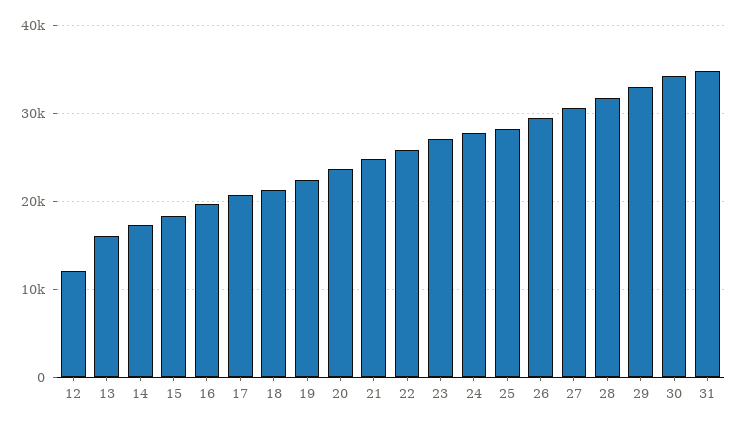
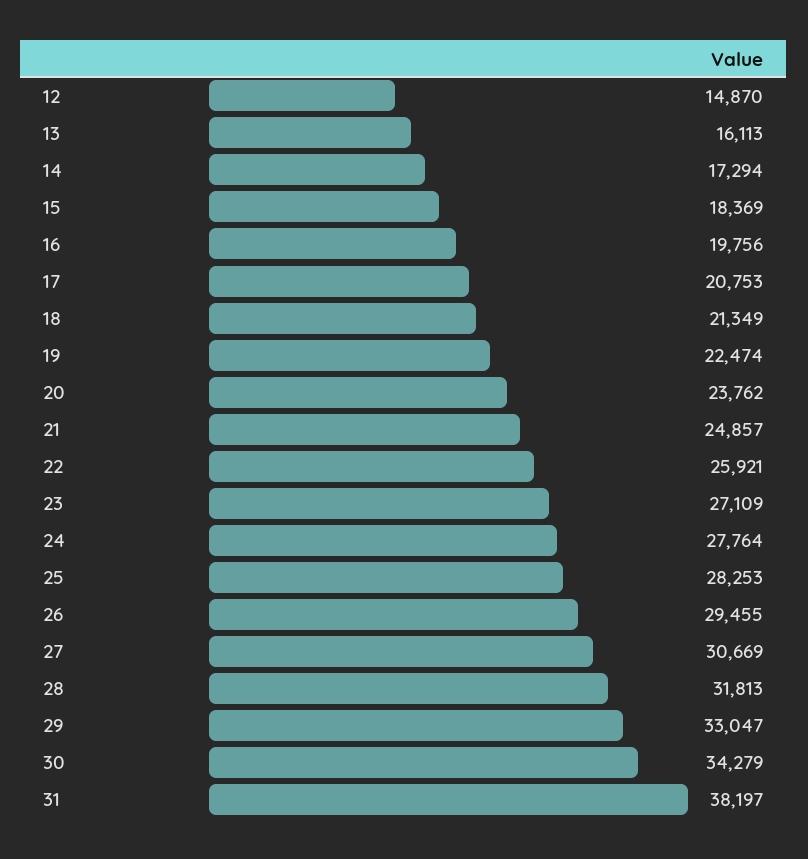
12: 12000 -> 14870
31: 35000 -> 38197

